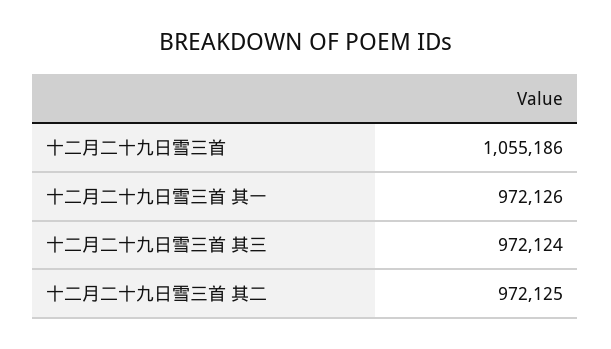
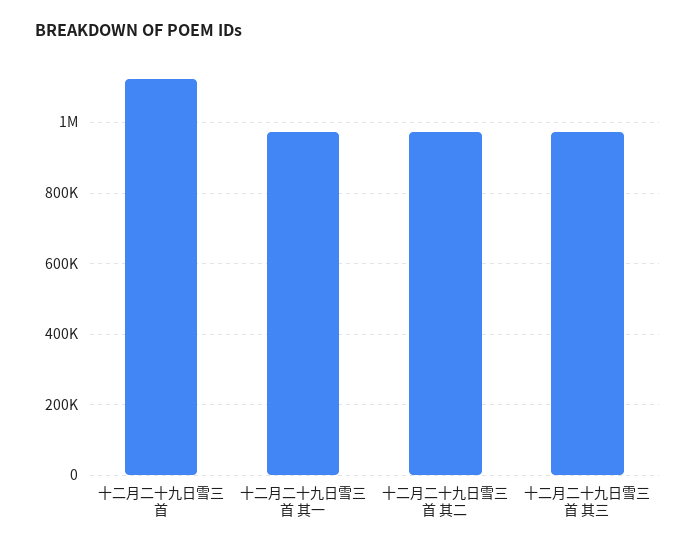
十二月二十九日雪三首: 1055186 -> 1120000

